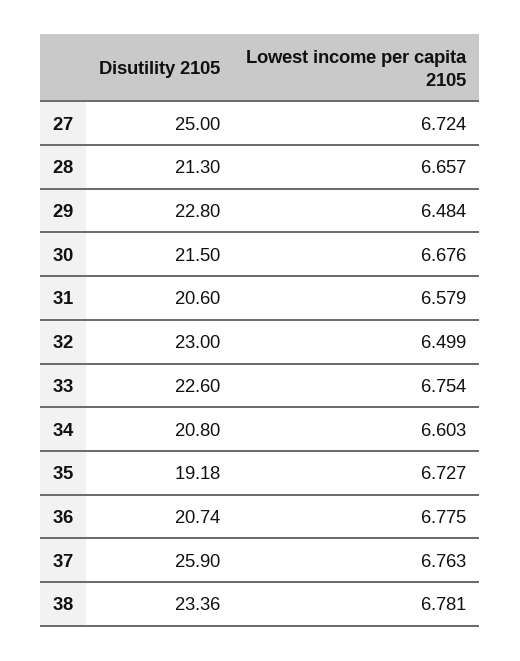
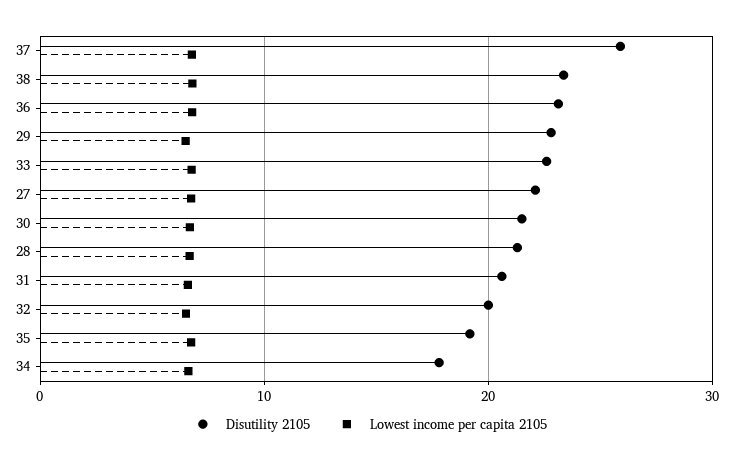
Disutility 2105, 27: 25 -> 22
Disutility 2105, 32: 23 -> 20
Disutility 2105, 34: 20.8 -> 18
Disutility 2105, 36: 20.74 -> 23

